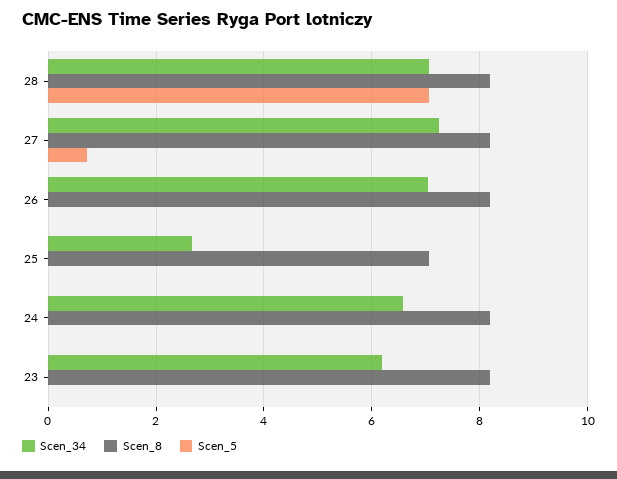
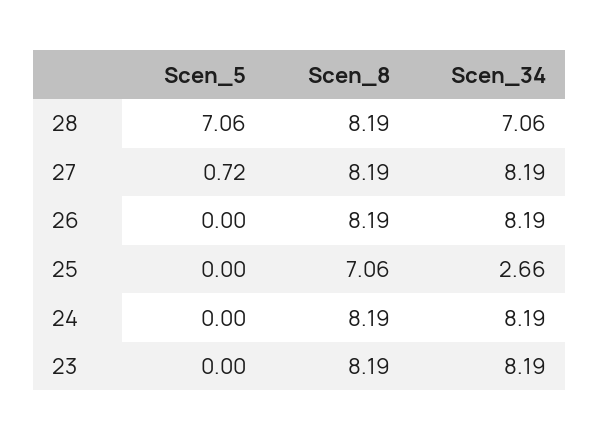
Scen_34, 27: 7.2 -> 8.19
Scen_34, 26: 7 -> 8.19
Scen_34, 24: 6.6 -> 8.19
Scen_34, 23: 6.2 -> 8.19

